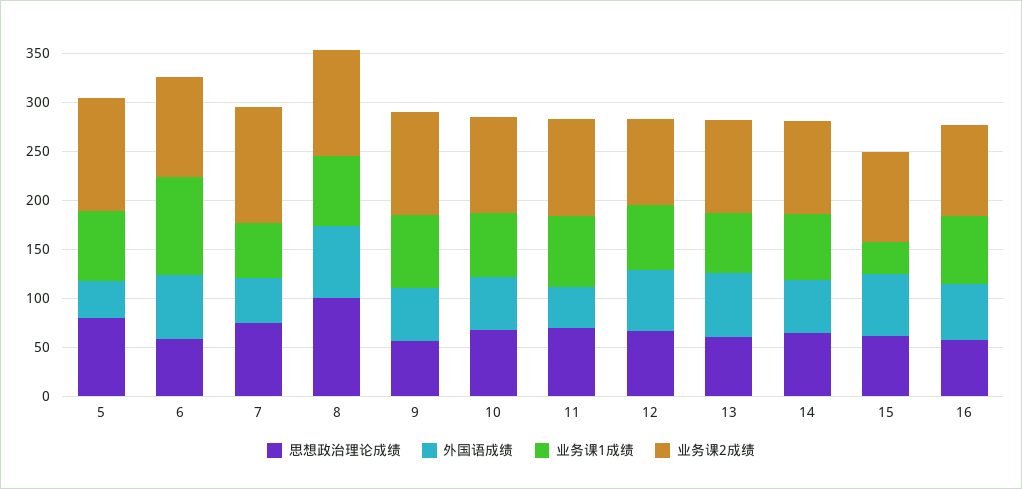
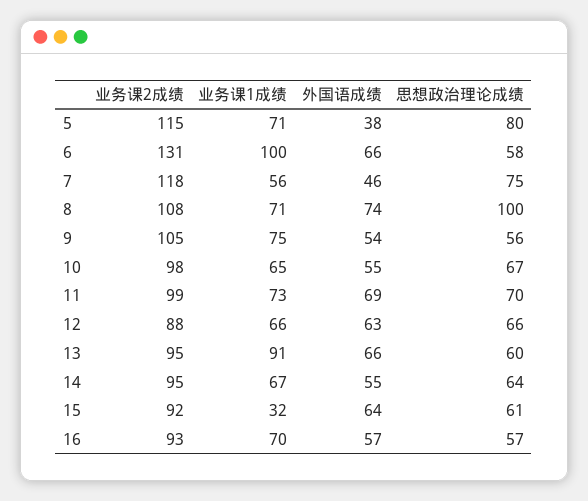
业务课2成绩, 6: 100 -> 131
外国语成绩, 11: 40 -> 69
业务课1成绩, 13: 60 -> 91

